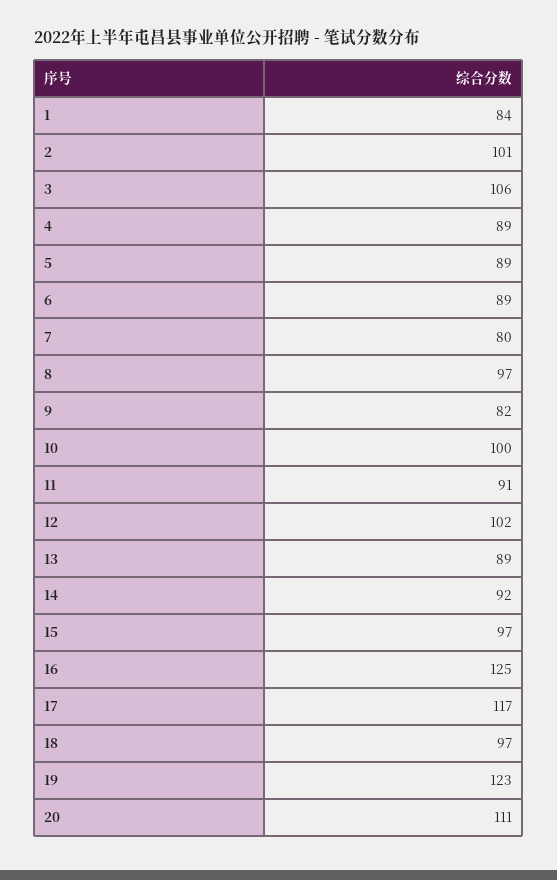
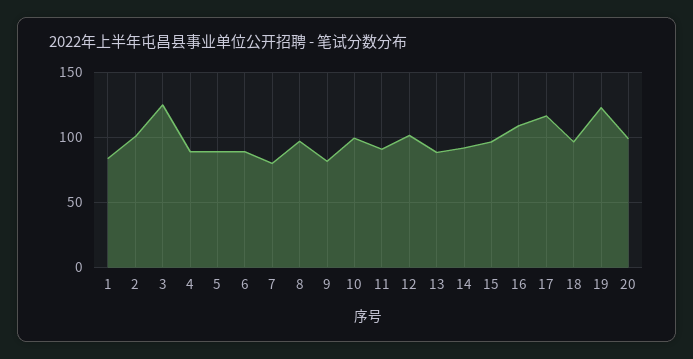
3: 106 -> 125
16: 125 -> 110
20: 111 -> 100

